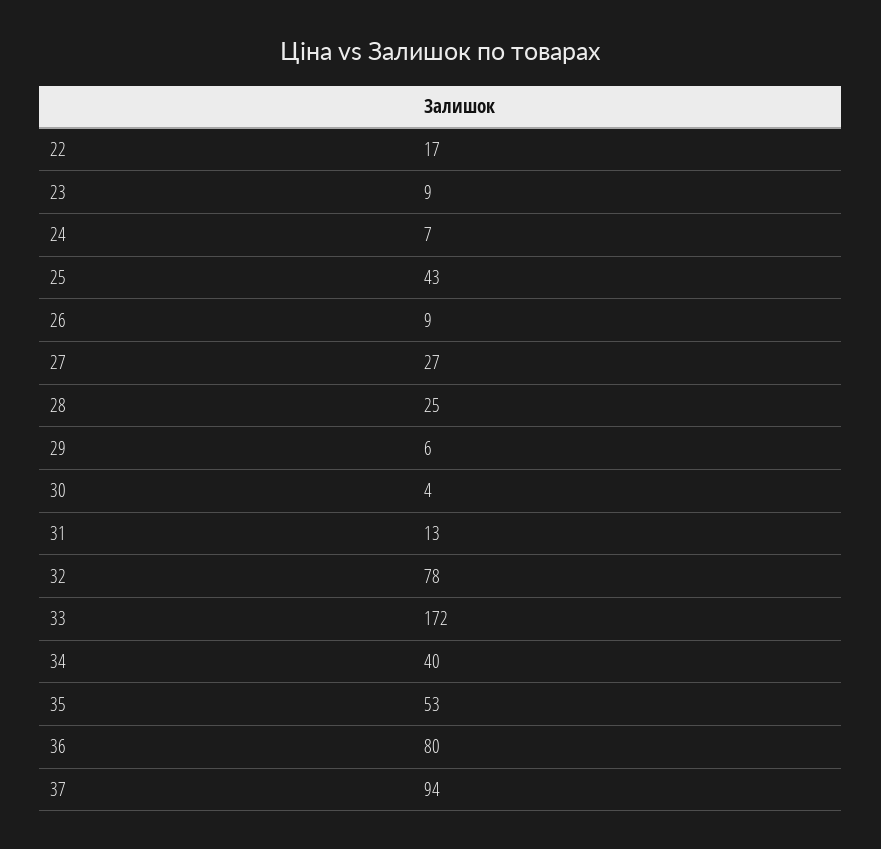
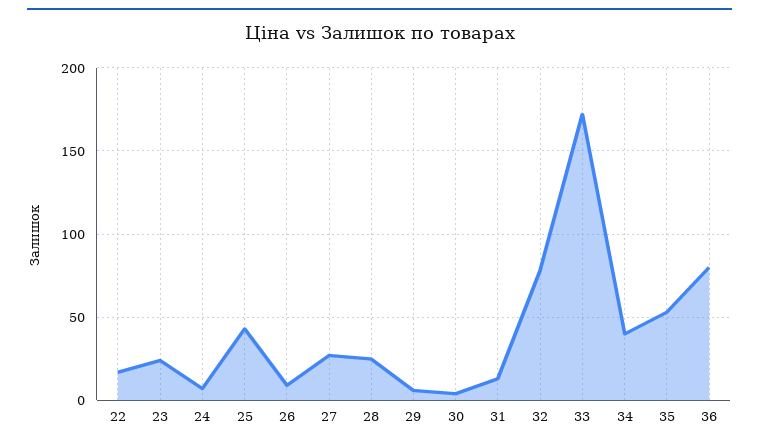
23: 9 -> 25
37: 94 -> none

